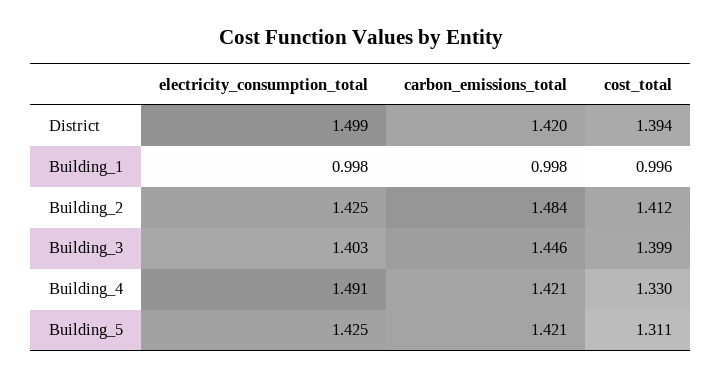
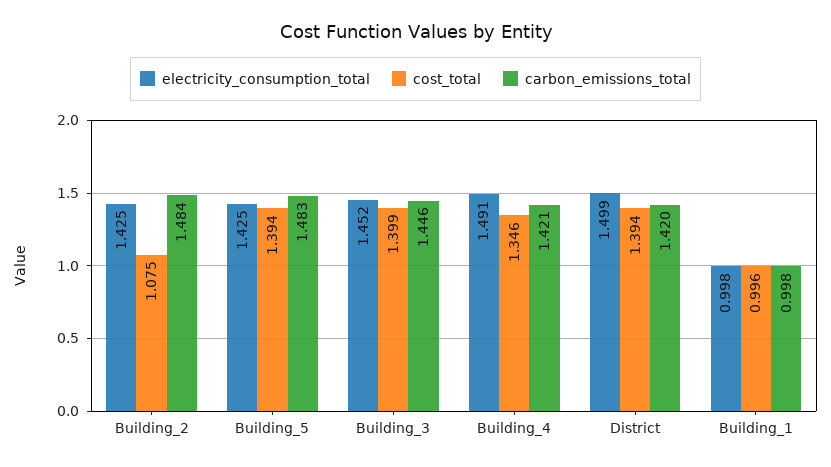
cost_total, Building_2: 1.412 -> 1.075
electricity_consumption_total, Building_3: 1.403 -> 1.452
cost_total, Building_4: 1.33 -> 1.346
carbon_emissions_total, Building_5: 1.421 -> 1.483
cost_total, Building_5: 1.311 -> 1.394

